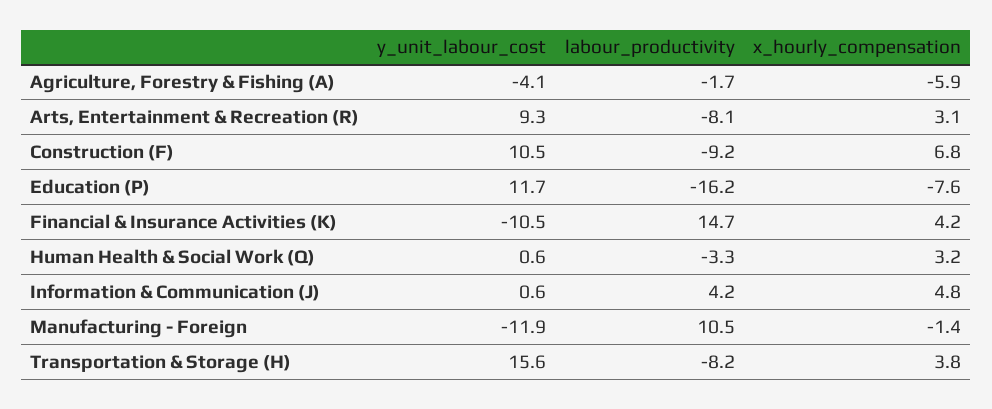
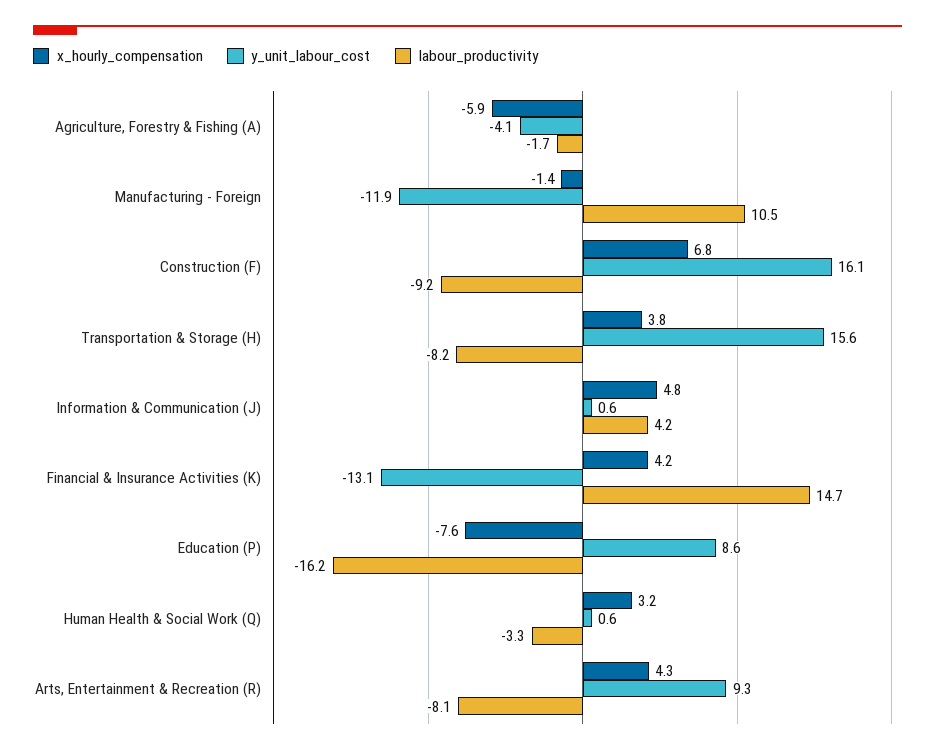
x_hourly_compensation, Arts, Entertainment & Recreation (R): 3.1 -> 4.3
y_unit_labour_cost, Construction (F): 10.5 -> 16.1
y_unit_labour_cost, Education (P): 11.7 -> 8.6
y_unit_labour_cost, Financial & Insurance Activities (K): -10.5 -> -13.1

